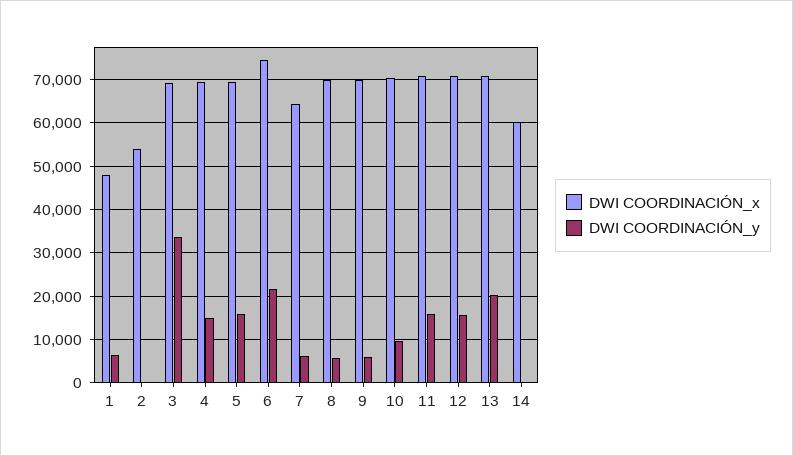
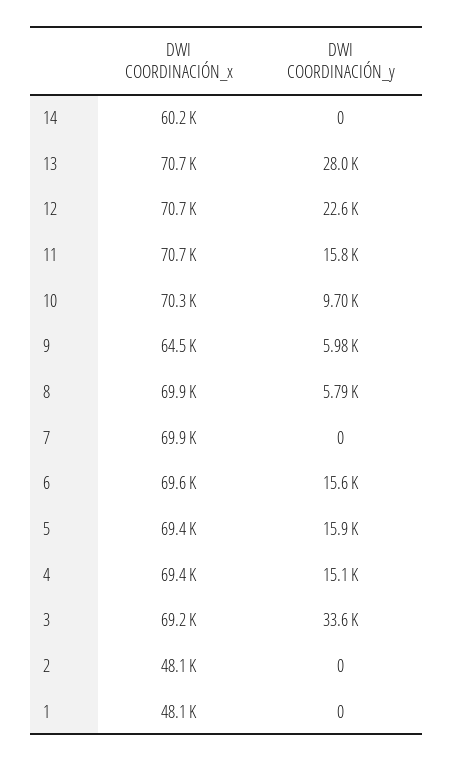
DWI COORDINACIÓN_y, 1: 6000 -> 0
DWI COORDINACIÓN_x, 2: 54000 -> 48100
DWI COORDINACIÓN_x, 6: 74000 -> 69600
DWI COORDINACIÓN_y, 6: 22000 -> 15600
DWI COORDINACIÓN_x, 7: 64000 -> 69900
DWI COORDINACIÓN_y, 7: 6000 -> 0
DWI COORDINACIÓN_x, 9: 70000 -> 64500
DWI COORDINACIÓN_y, 12: 16000 -> 22600
DWI COORDINACIÓN_y, 13: 20000 -> 28000

